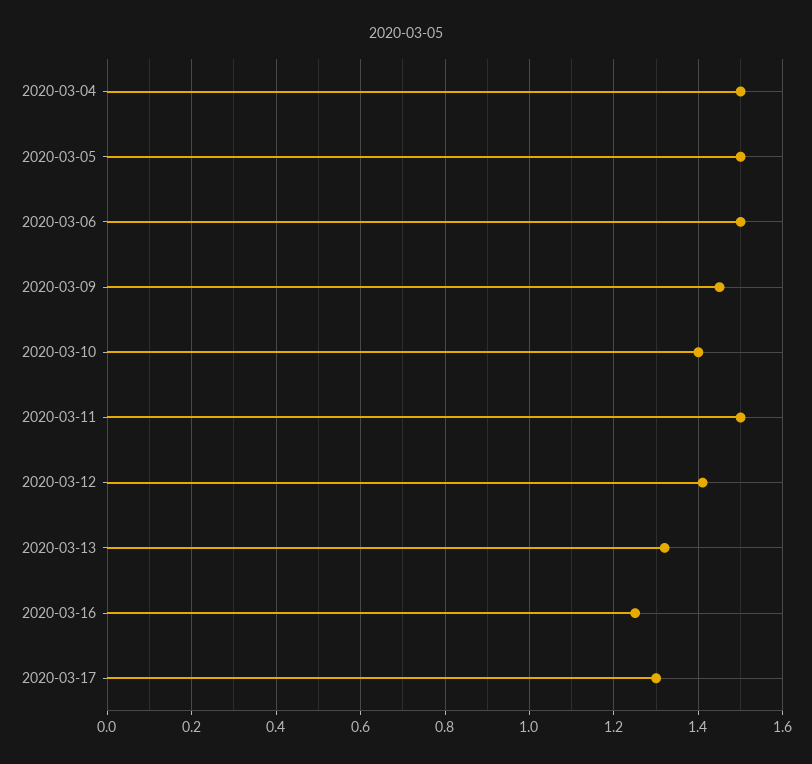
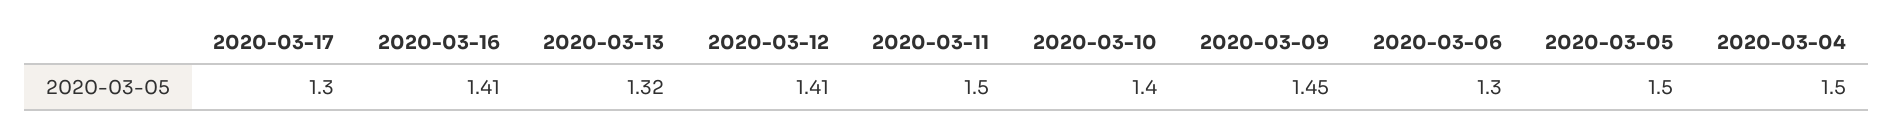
2020-03-06: 1.5 -> 1.3
2020-03-16: 1.25 -> 1.41

